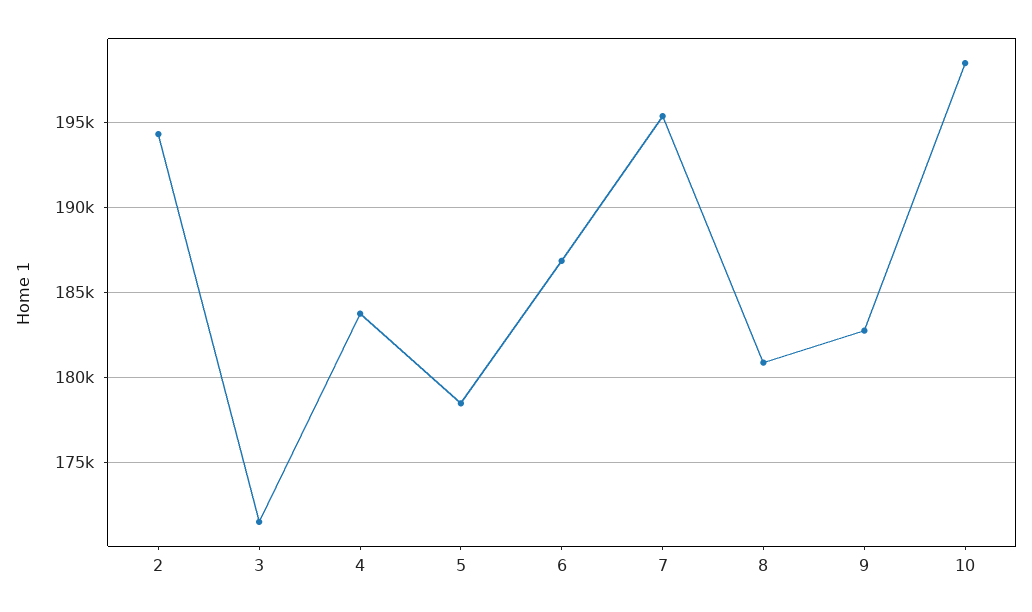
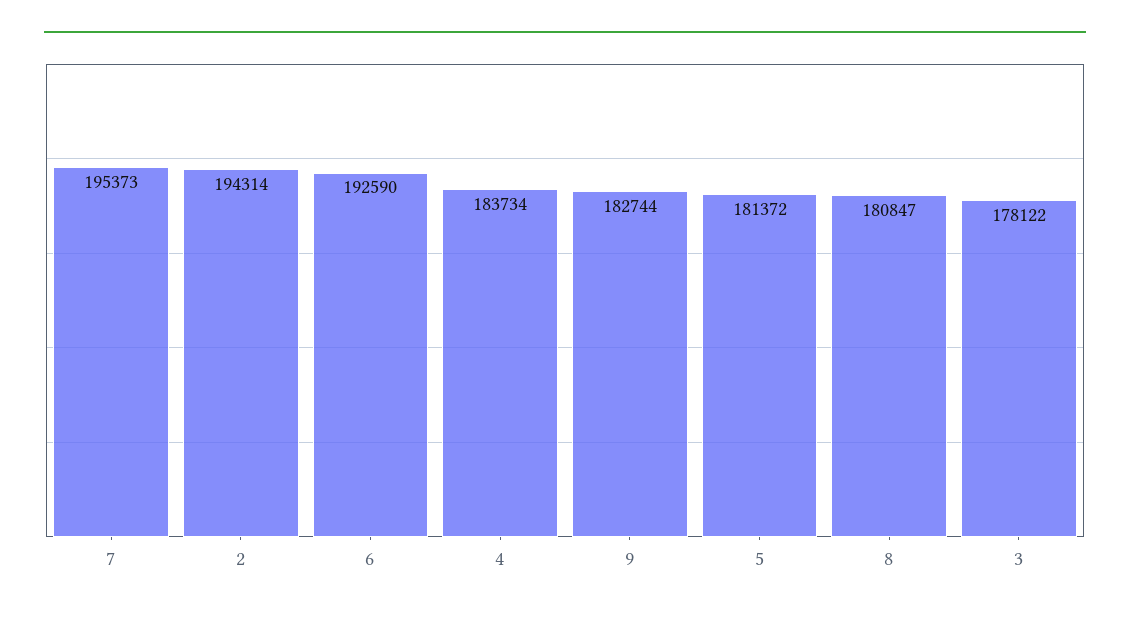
3: 171500 -> 178122
5: 178500 -> 181372
6: 187000 -> 192590
10: 198500 -> none

